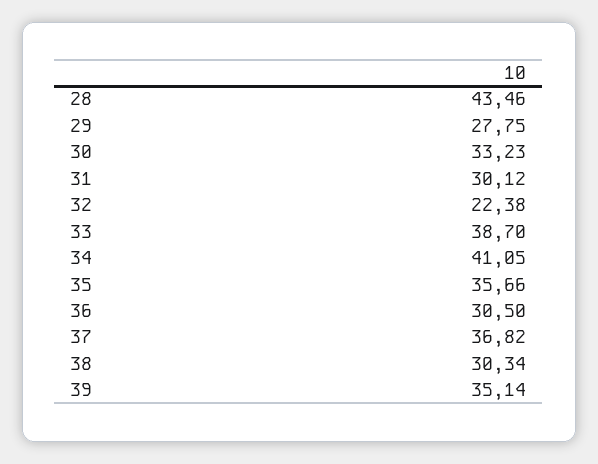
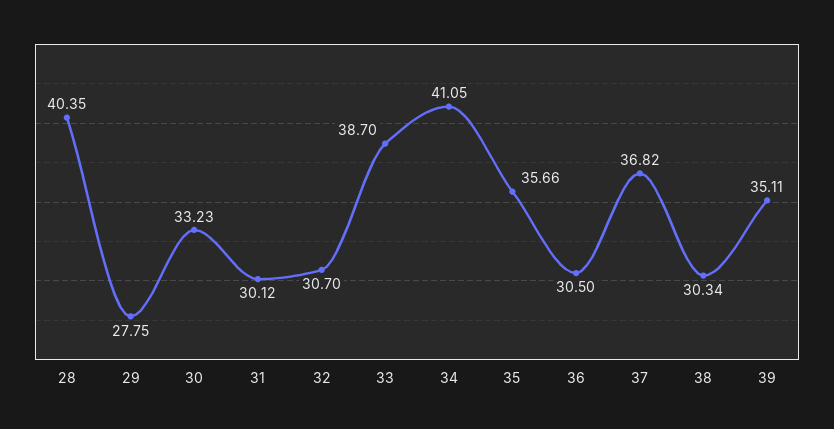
28: 43.46 -> 40.35
32: 22.38 -> 30.7
39: 35.14 -> 35.11

